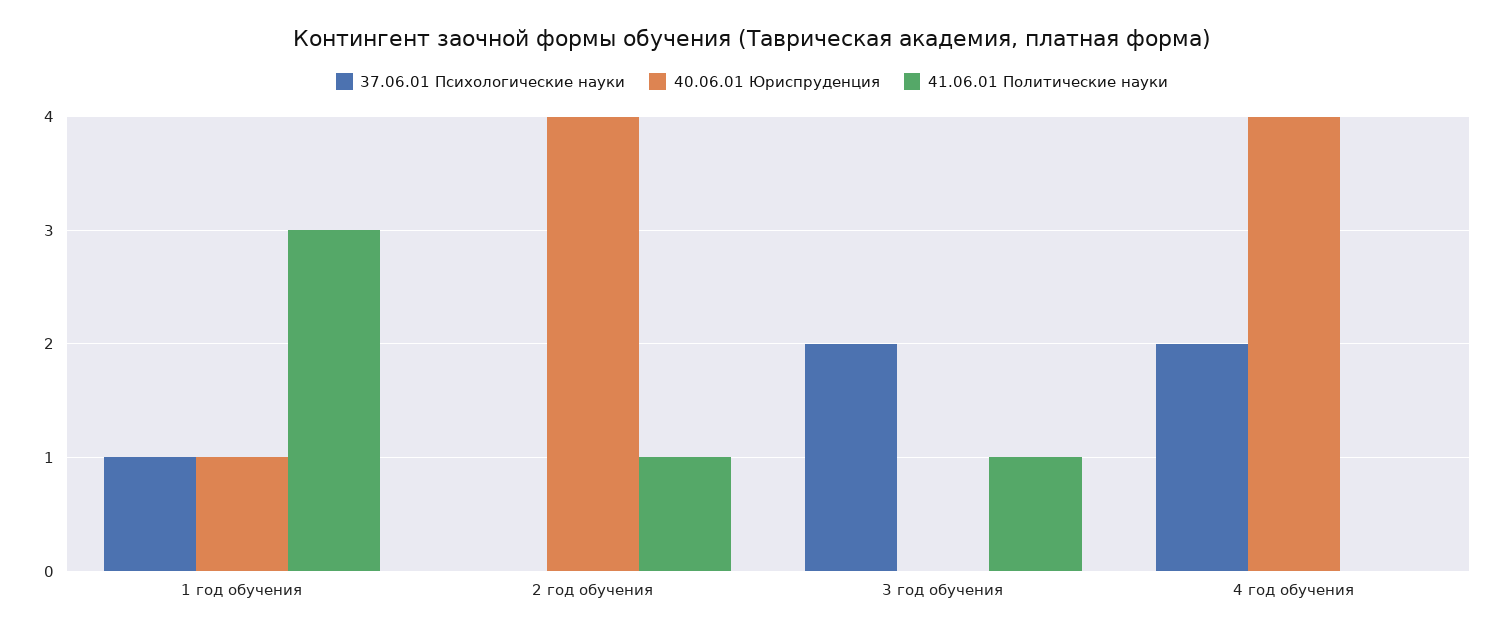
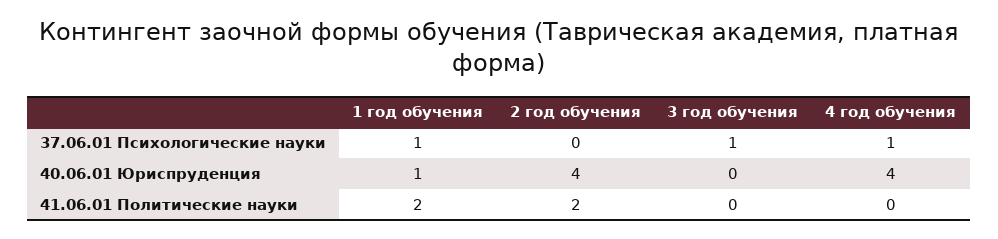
41.06.01 Политические науки, 1 год обучения: 3 -> 2
41.06.01 Политические науки, 2 год обучения: 1 -> 2
37.06.01 Психологические науки, 3 год обучения: 2 -> 1
41.06.01 Политические науки, 3 год обучения: 1 -> 0
37.06.01 Психологические науки, 4 год обучения: 2 -> 1

